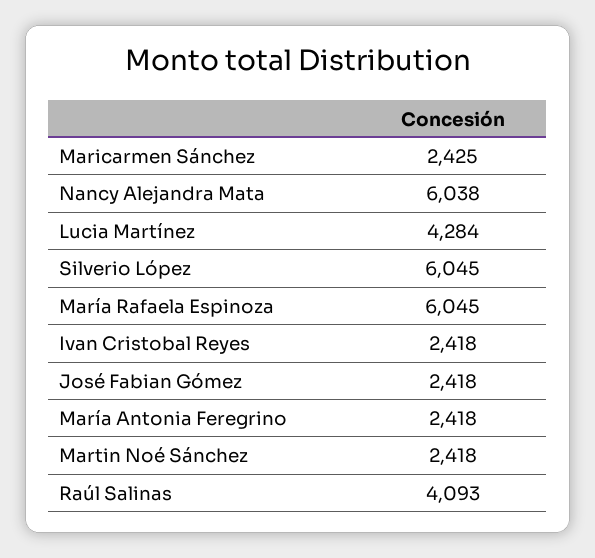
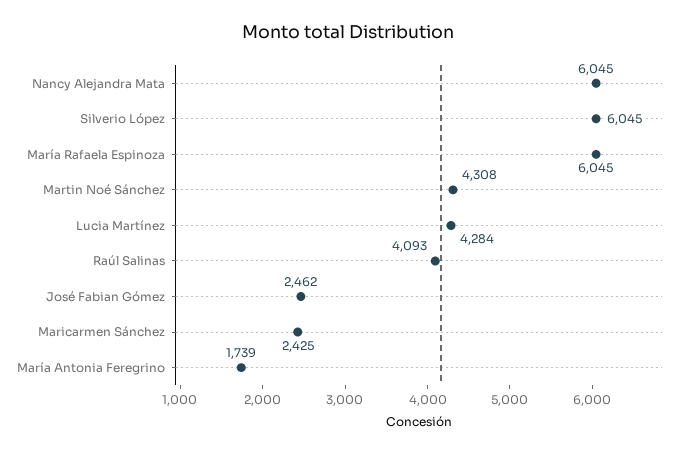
Nancy Alejandra Mata: 6038 -> 6045
Ivan Cristobal Reyes: 2418 -> none
José Fabian Gómez: 2418 -> 2462
María Antonia Feregrino: 2418 -> 1739
Martin Noé Sánchez: 2418 -> 4308

